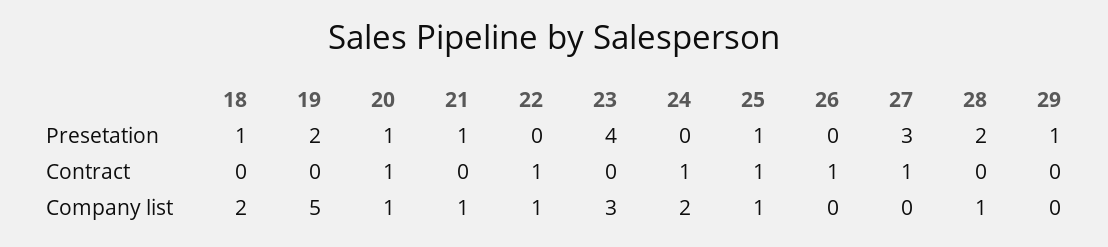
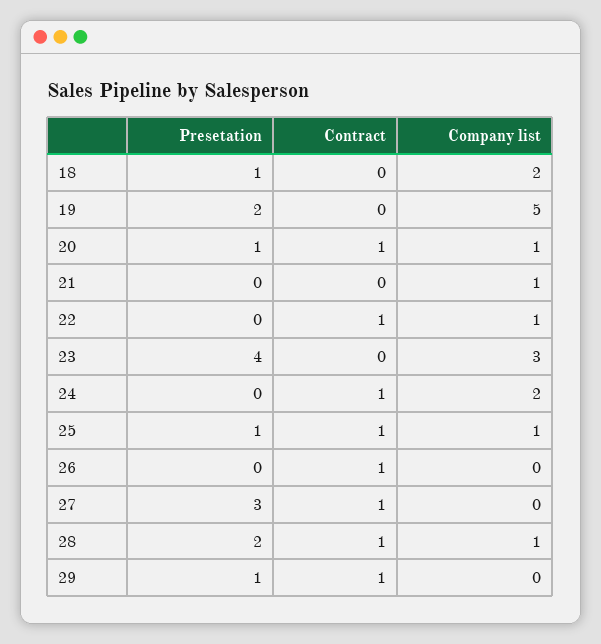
21, Presetation: 1 -> 0
28, Contract: 0 -> 1
29, Contract: 0 -> 1

